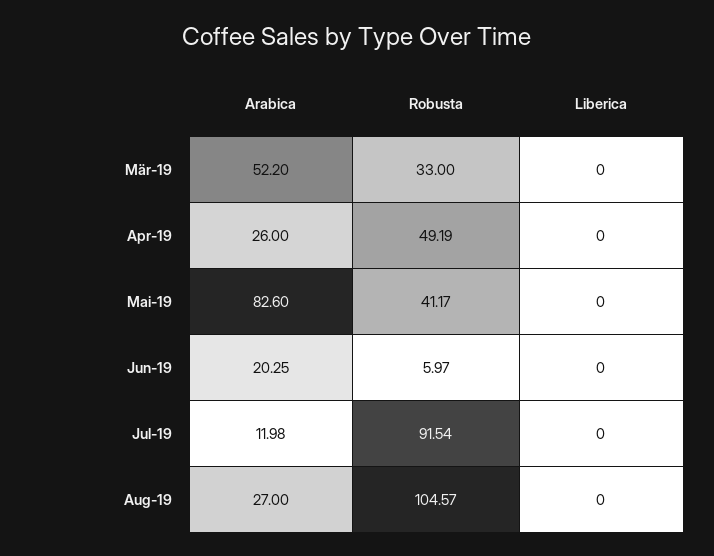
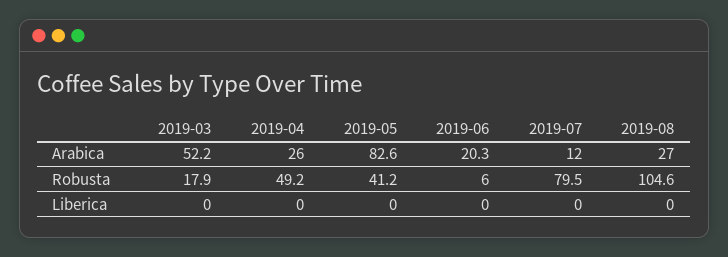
Robusta, Mär-19: 33 -> 17.9
Robusta, Jul-19: 91.54 -> 79.5

